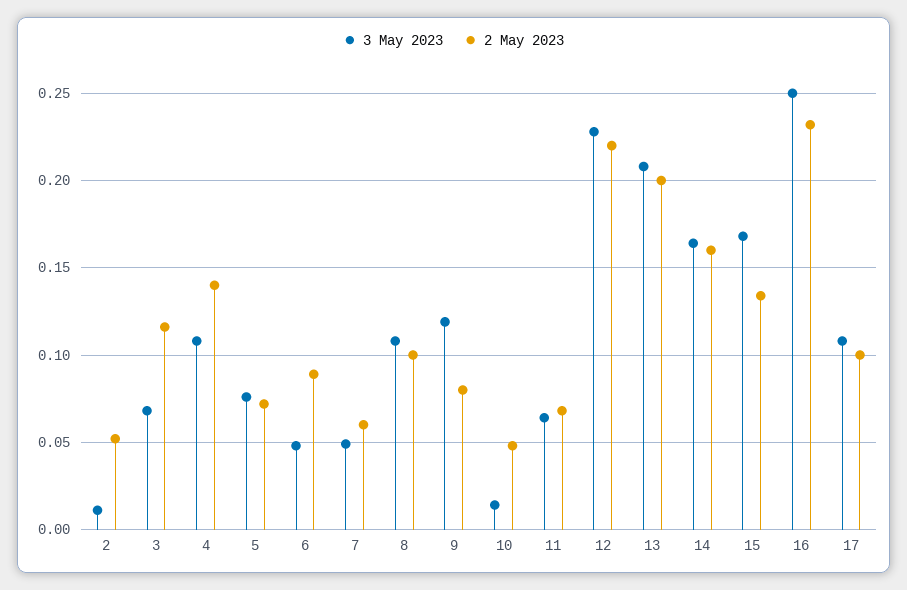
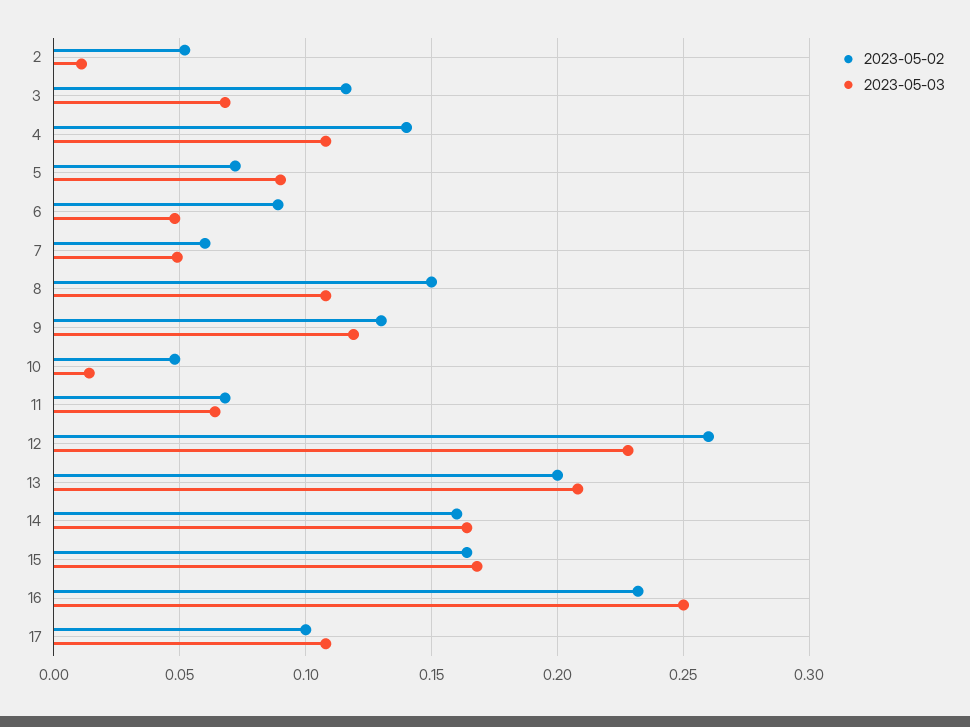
3 May 2023, 5: 0.075 -> 0.09
2 May 2023, 8: 0.1 -> 0.15
2 May 2023, 9: 0.08 -> 0.13
2 May 2023, 12: 0.22 -> 0.26
2 May 2023, 15: 0.135 -> 0.165

